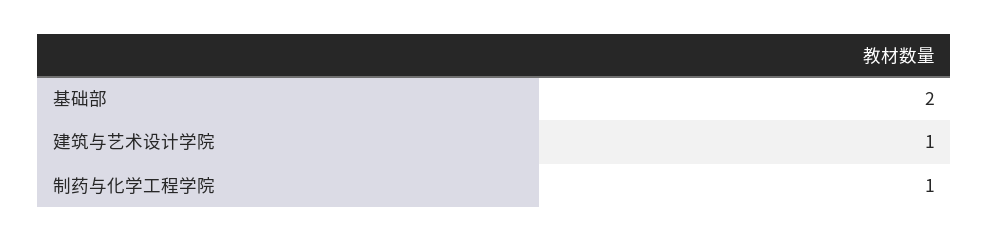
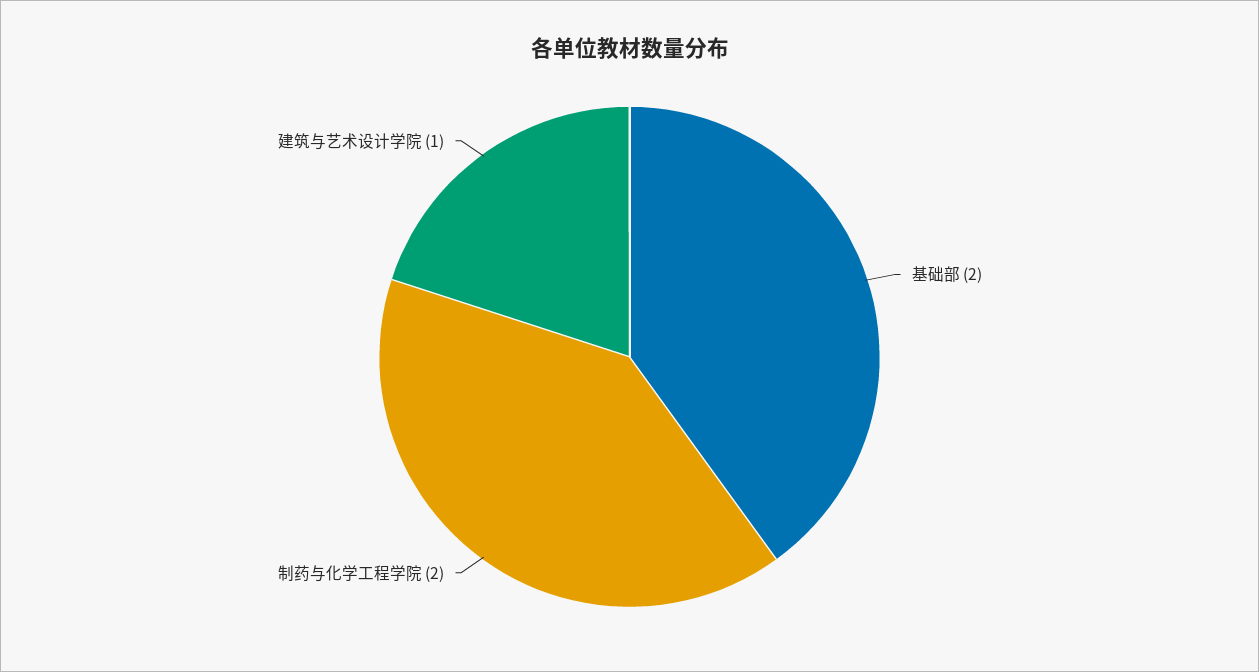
制药与化学工程学院: 1 -> 2

